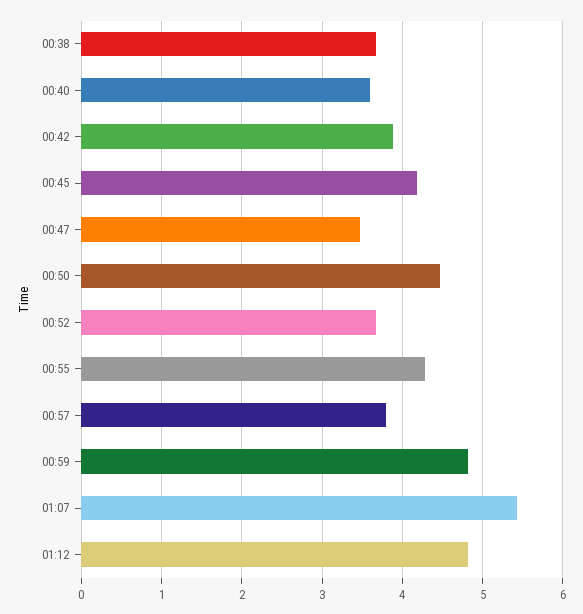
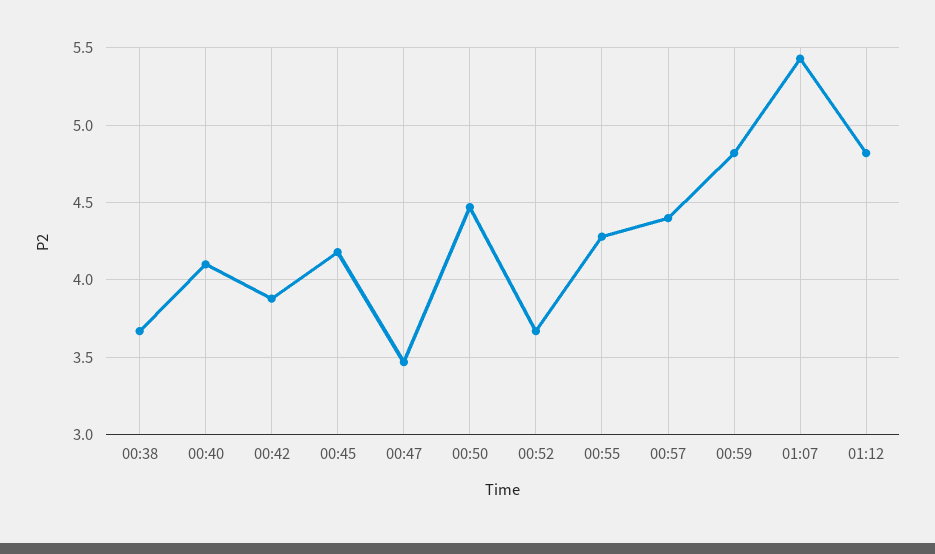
00:40: 3.6 -> 4.1
00:57: 3.8 -> 4.4

